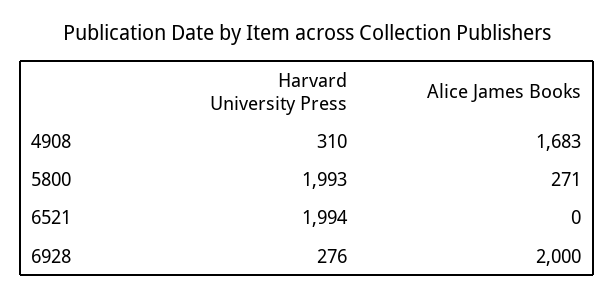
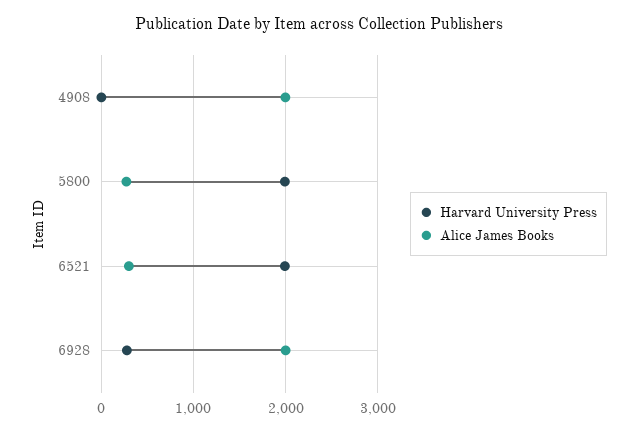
Harvard University Press, 4908: 310 -> 0
Alice James Books, 4908: 1683 -> 2000
Alice James Books, 6521: 0 -> 300

